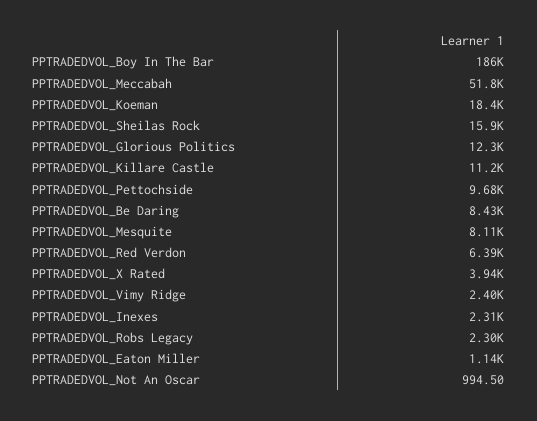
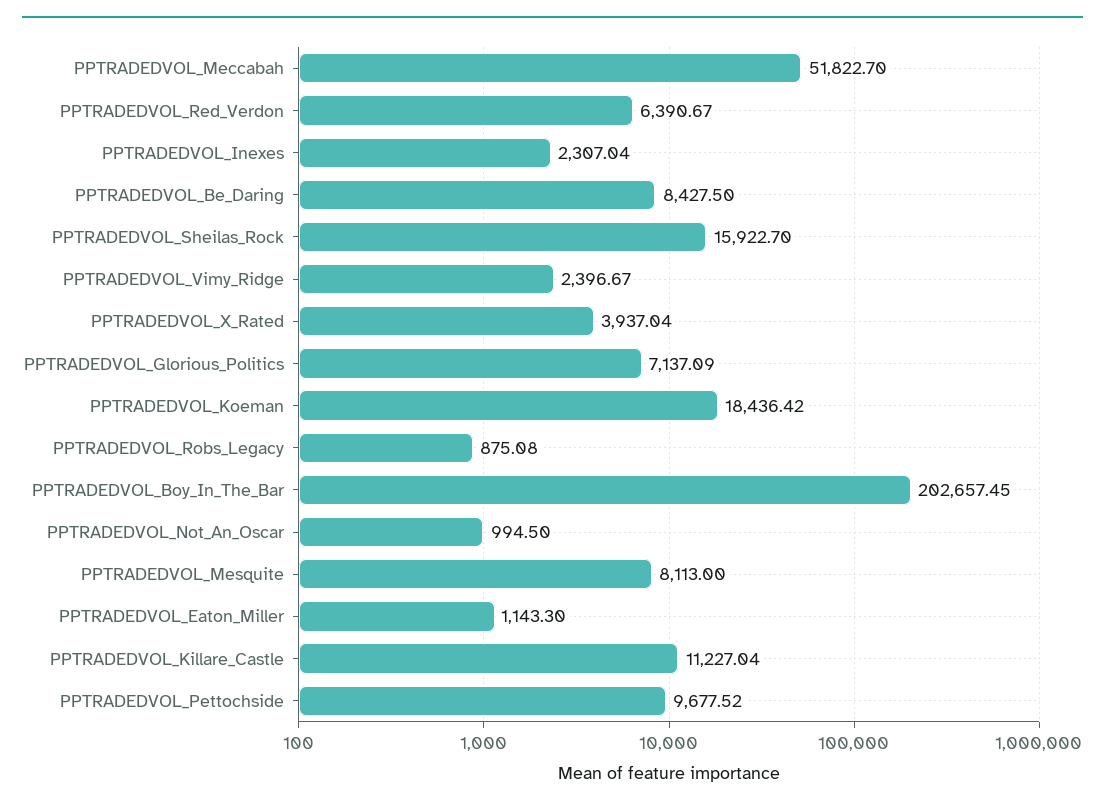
PPTRADEDVOL_Boy In The Bar: 186000 -> 202657.45
PPTRADEDVOL_Glorious Politics: 12300 -> 7137.09
PPTRADEDVOL_Robs Legacy: 2300 -> 875.08

